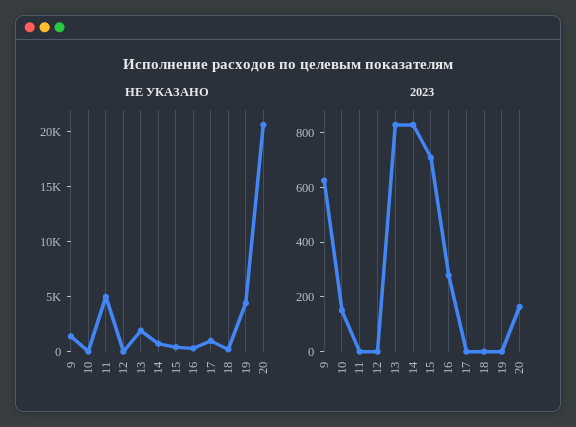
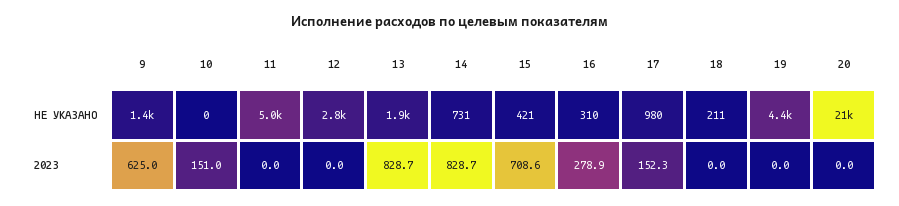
НЕ УКАЗАНО, 12: 0 -> 2800
2023, 17: 0 -> 152.3
2023, 20: 150 -> 0

